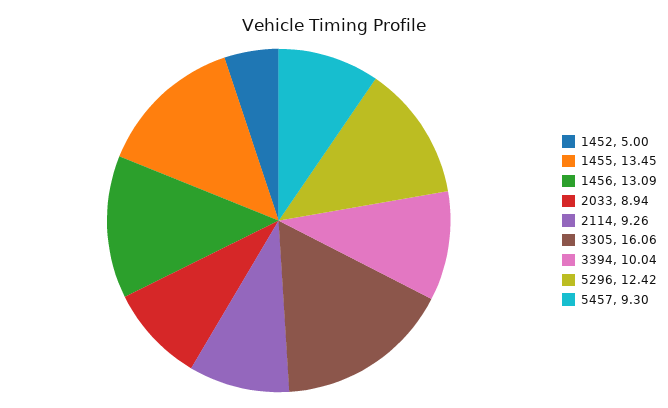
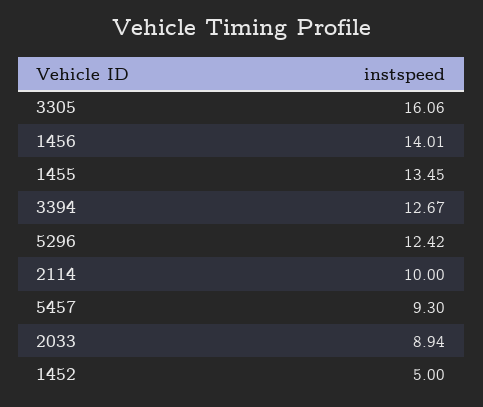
1456: 13.09 -> 14.01
2114: 9.26 -> 10
3394: 10.04 -> 12.67

